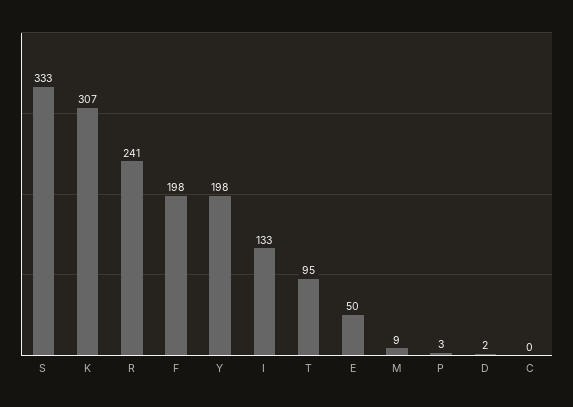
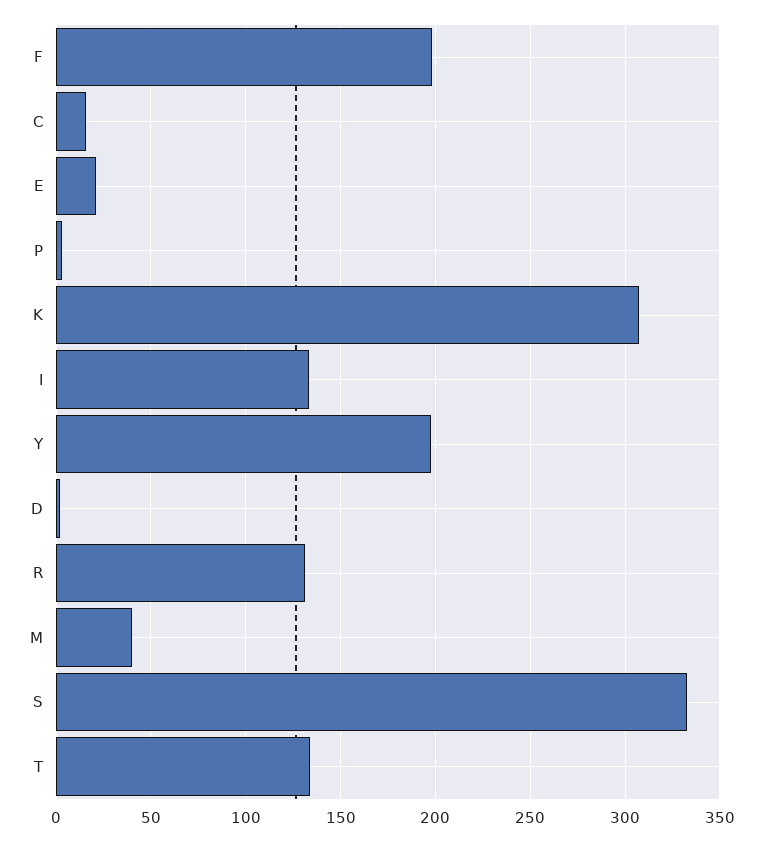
R: 241 -> 130
T: 95 -> 135
E: 50 -> 20
M: 9 -> 40
C: 0 -> 15

